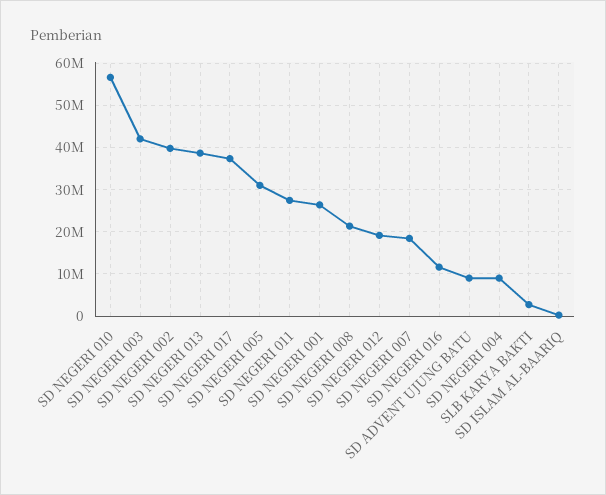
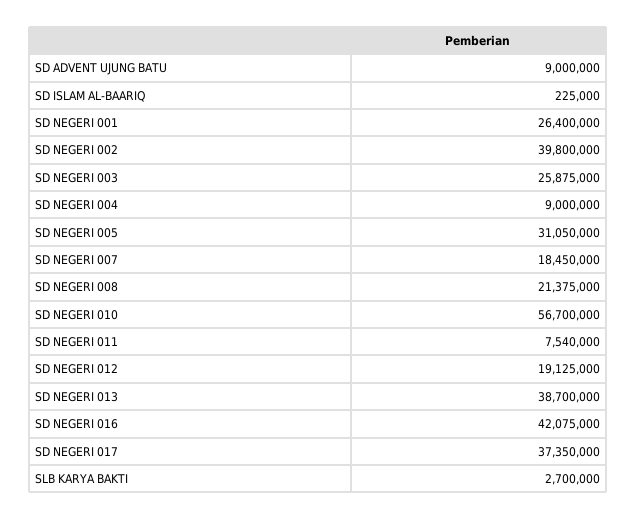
SD NEGERI 003: 42000000 -> 25875000
SD NEGERI 011: 28000000 -> 7540000
SD NEGERI 016: 12000000 -> 42075000

